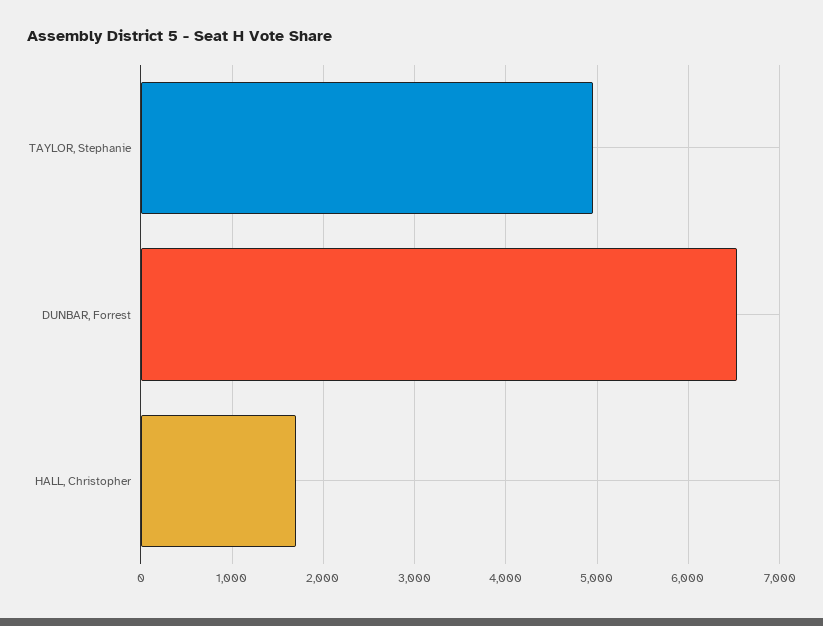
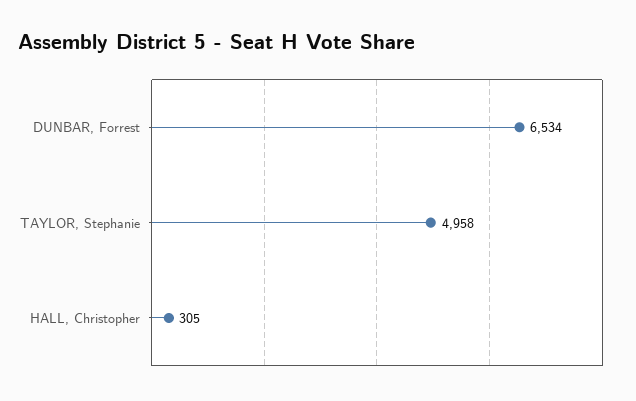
HALL, Christopher: 1700 -> 305

